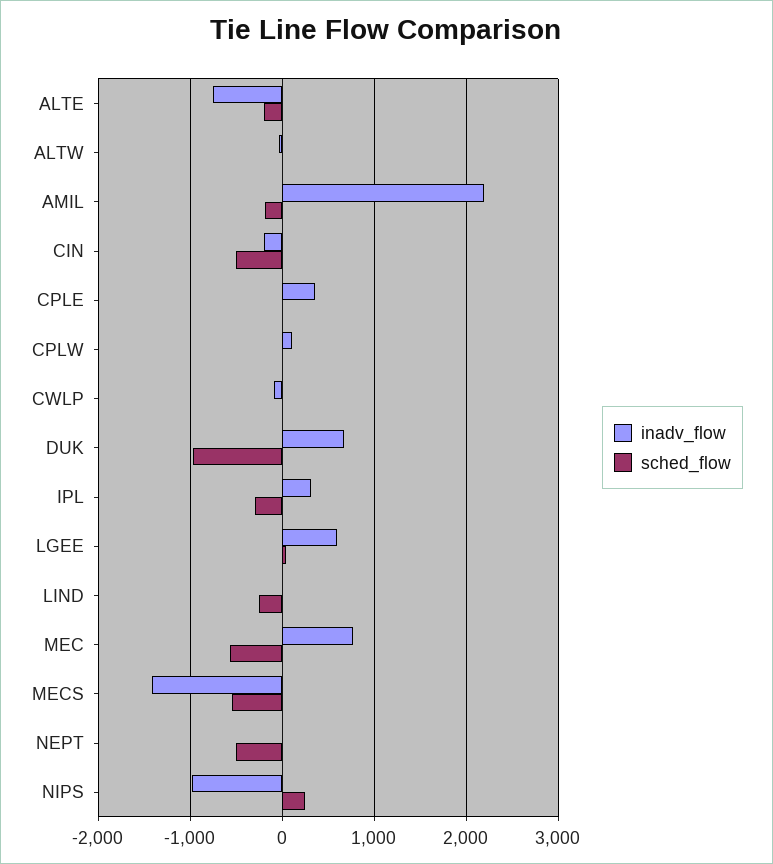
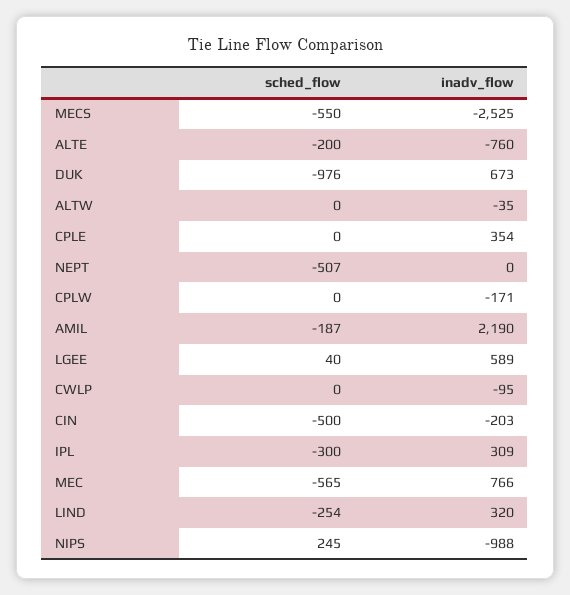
inadv_flow, CPLW: 100 -> -171
inadv_flow, LIND: 0 -> 320
inadv_flow, MECS: -1400 -> -2525

